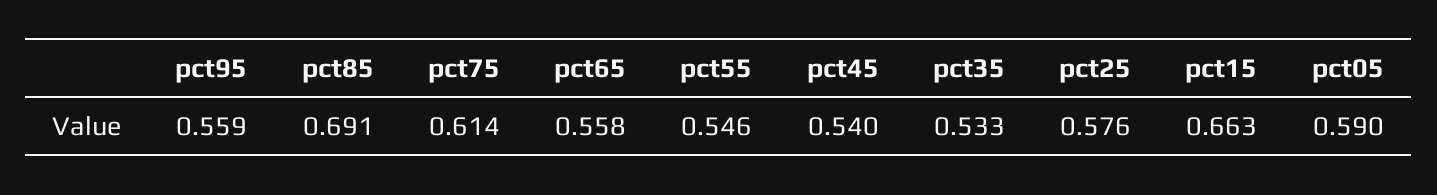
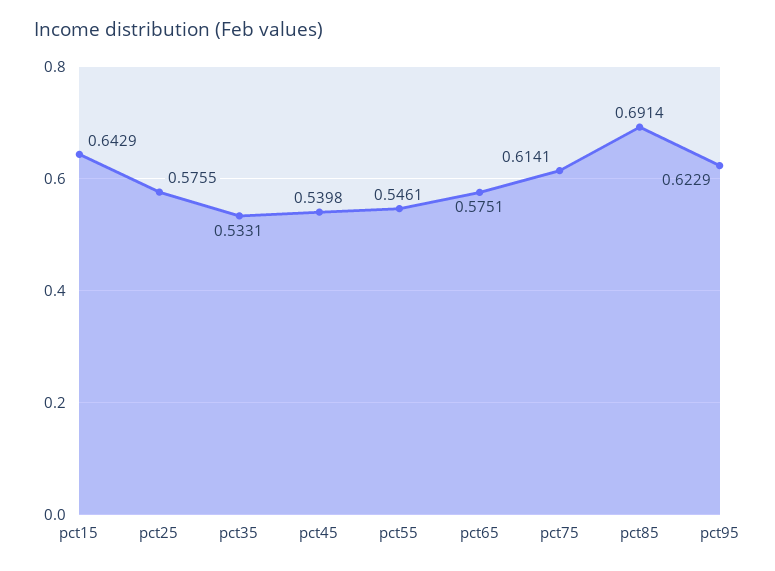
pct95: 0.559 -> 0.6229
pct65: 0.558 -> 0.5751
pct15: 0.663 -> 0.6429
pct05: 0.59 -> none

